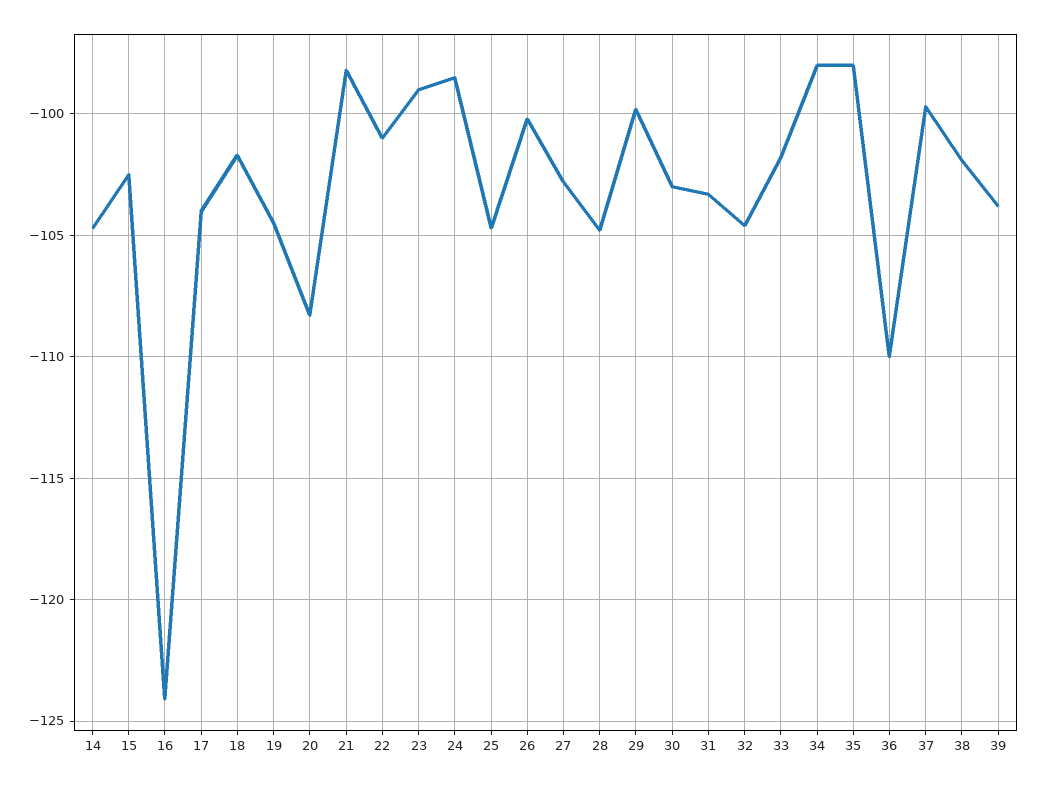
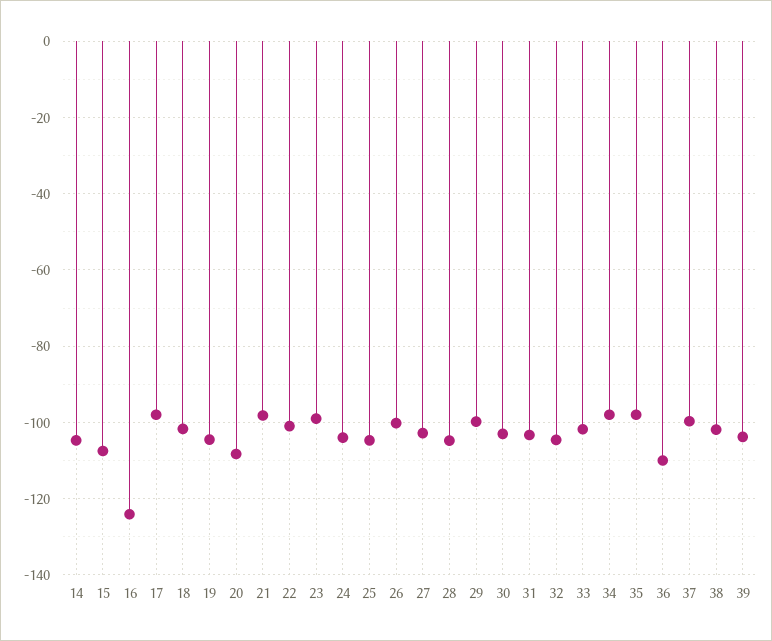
15: -102.5 -> -108
17: -104 -> -98
24: -98.5 -> -104

